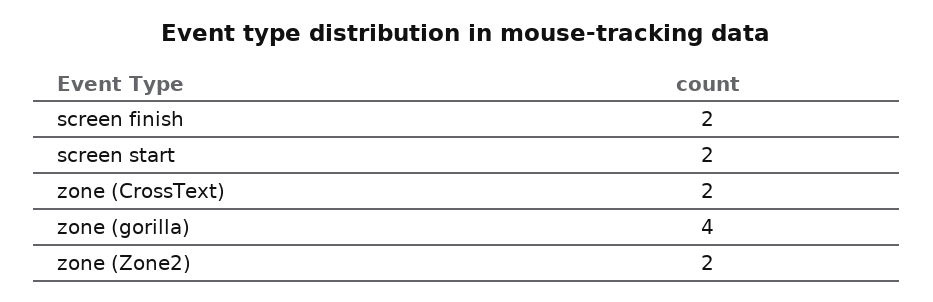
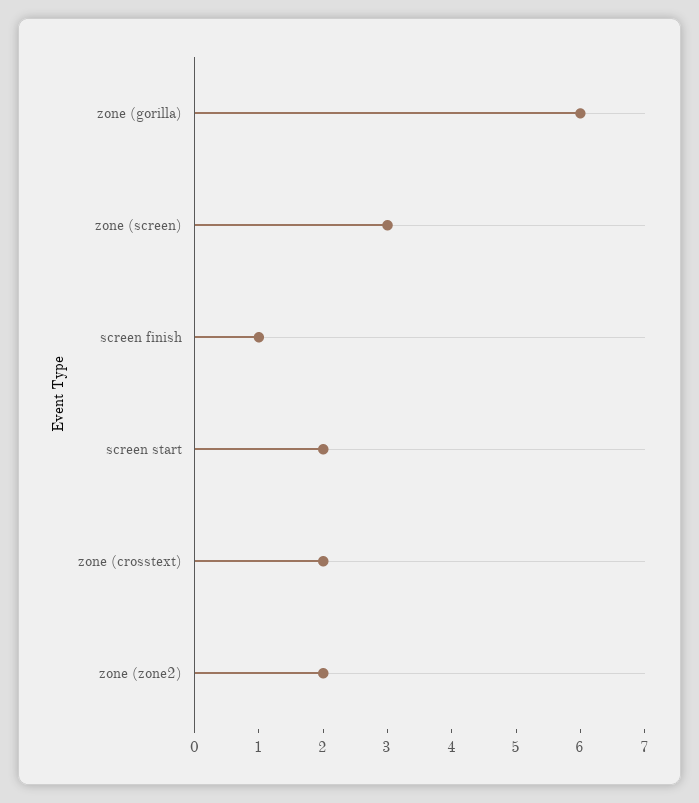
screen finish: 2 -> 1
zone (gorilla): 4 -> 6
zone (screen): none -> 3

